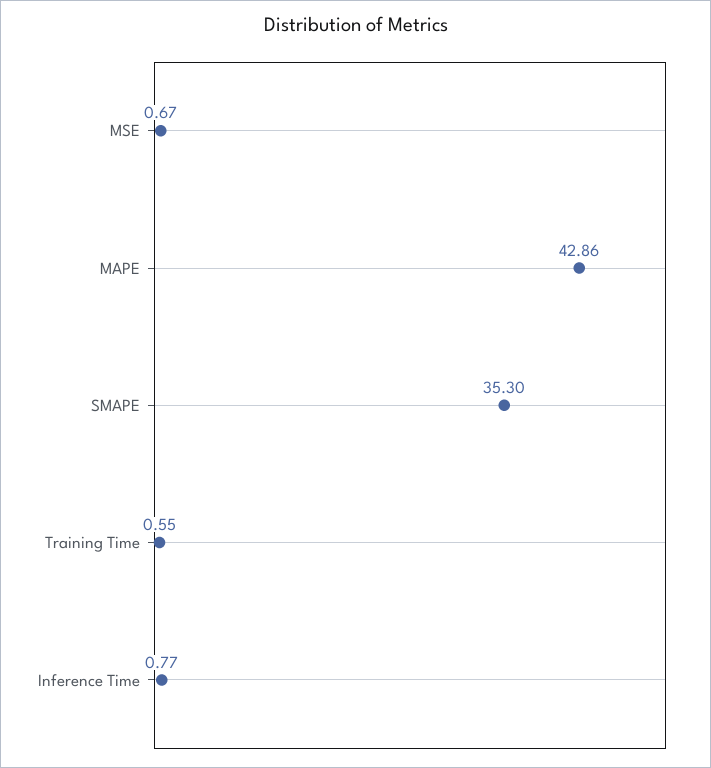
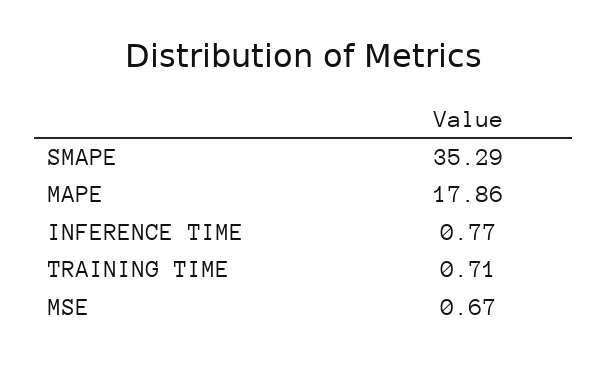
MAPE: 42.86 -> 17.86
SMAPE: 35.3 -> 35.29
Training Time: 0.55 -> 0.71

